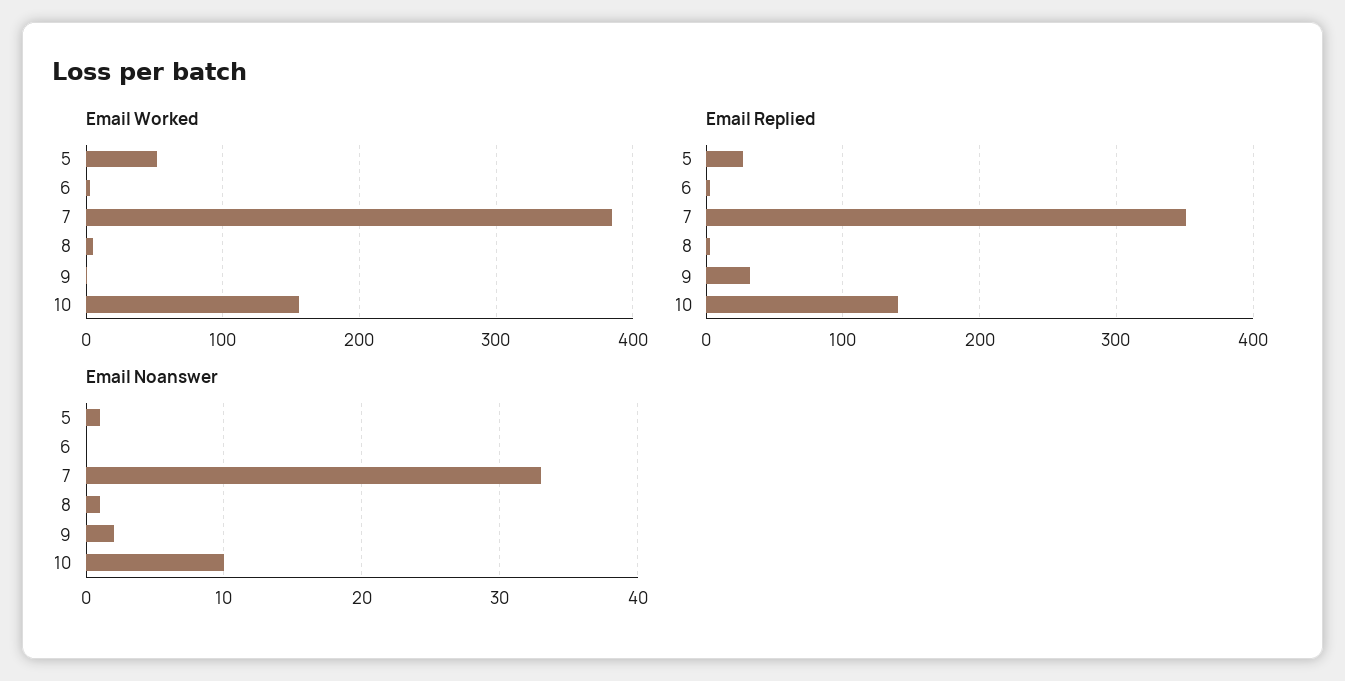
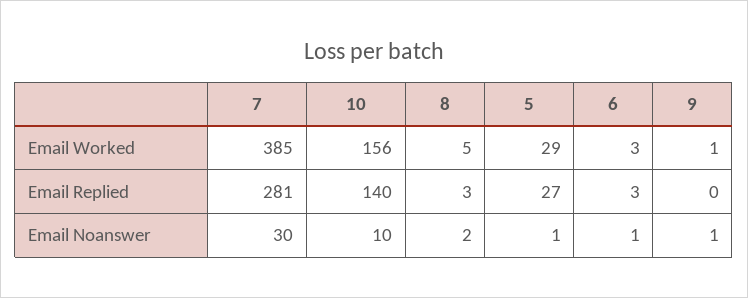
Email Worked, 5: 50 -> 29
Email Replied, 7: 350 -> 281
Email Replied, 9: 30 -> 0
Email Noanswer, 6: 0 -> 1
Email Noanswer, 7: 33 -> 30
Email Noanswer, 8: 1 -> 2
Email Noanswer, 9: 2 -> 1

